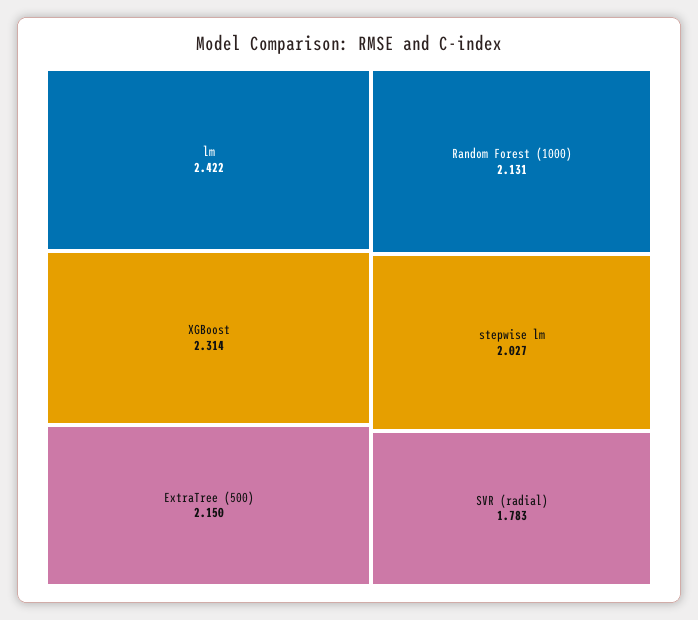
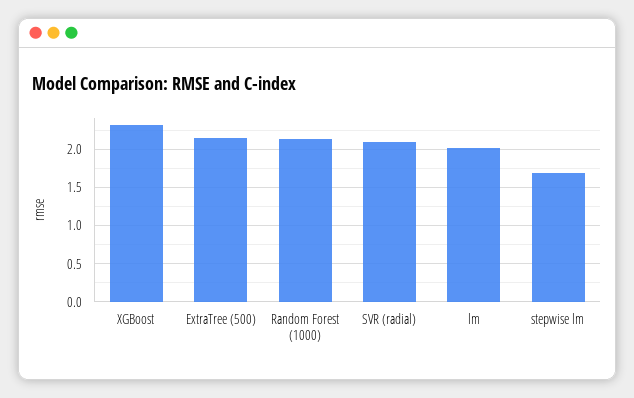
lm: 2.422 -> 2
stepwise lm: 2.027 -> 1.7
SVR (radial): 1.783 -> 2.1

